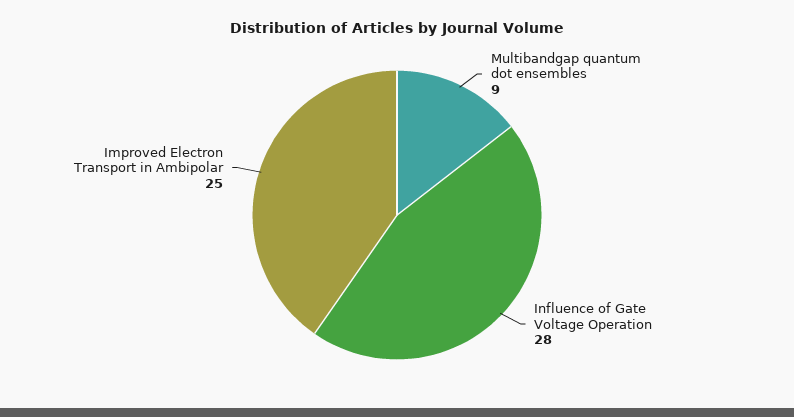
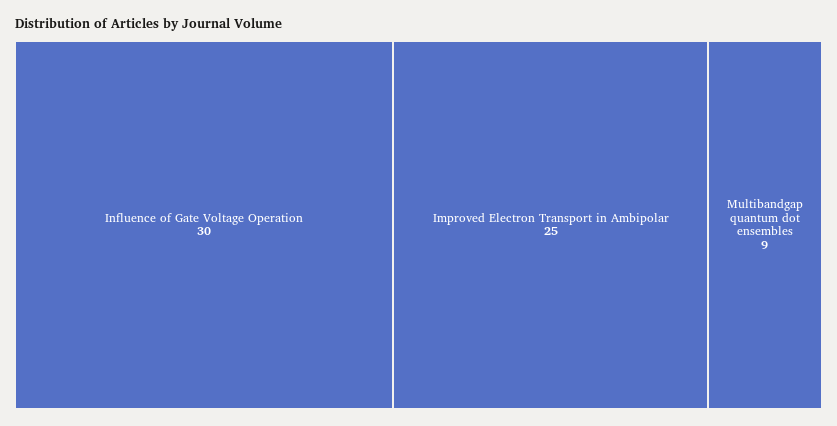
Influence of Gate Voltage Operation: 28 -> 30

